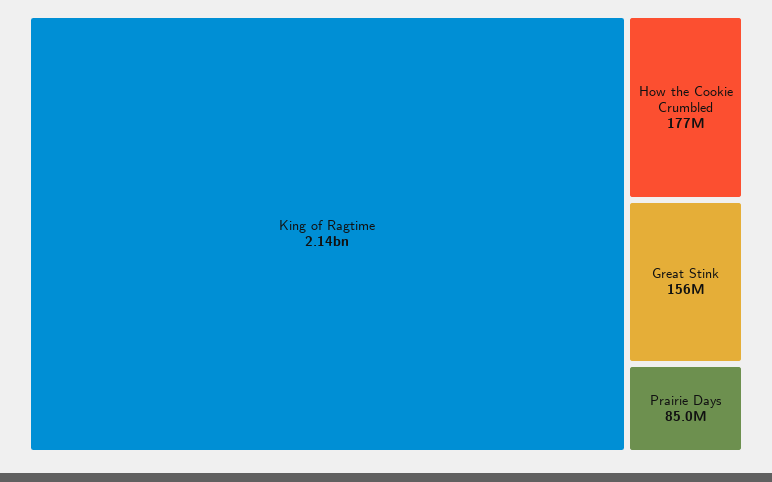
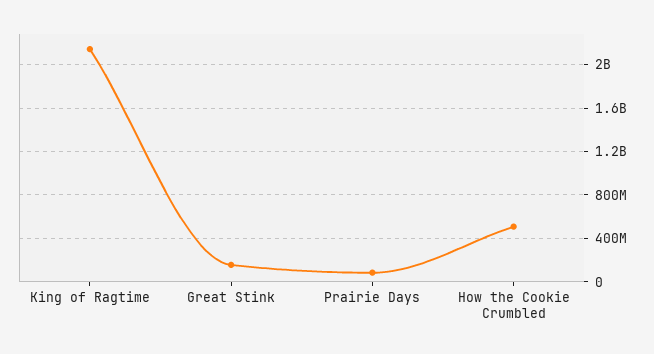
How the Cookie Crumbled: 177000000 -> 500000000

